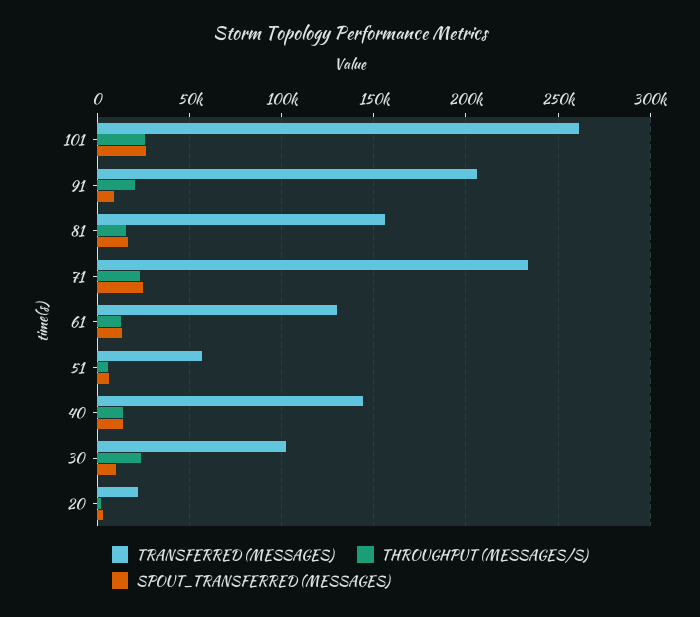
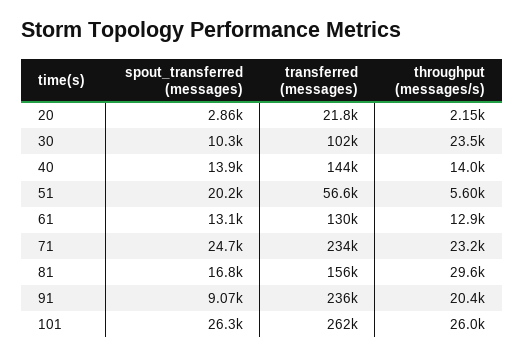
TRANSFERRED (MESSAGES), 91: 205000 -> 236000
THROUGHPUT (MESSAGES/S), 81: 15000 -> 29600
SPOUT_TRANSFERRED (MESSAGES), 51: 5000 -> 20200

